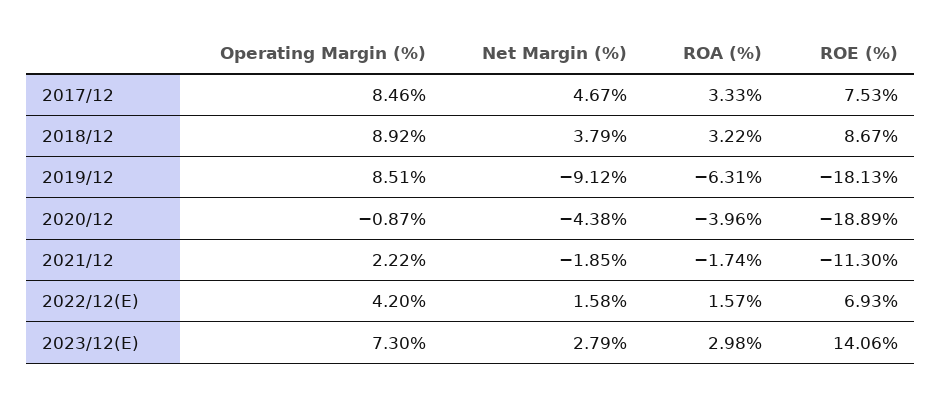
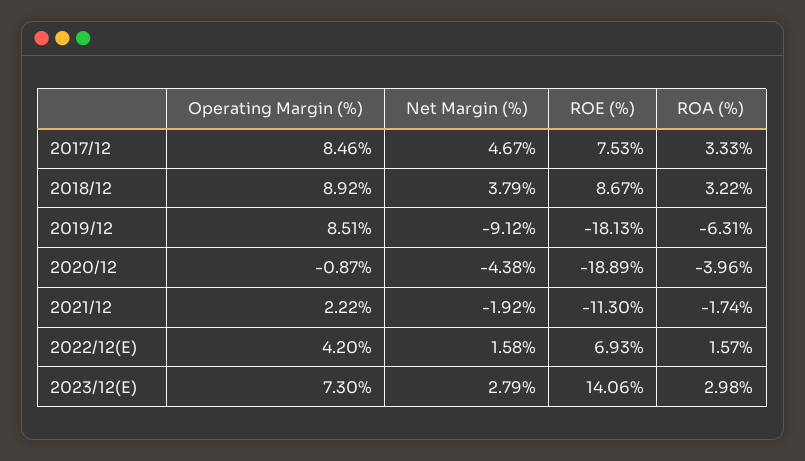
Net Margin (%), 2021/12: -1.85 -> -1.92

